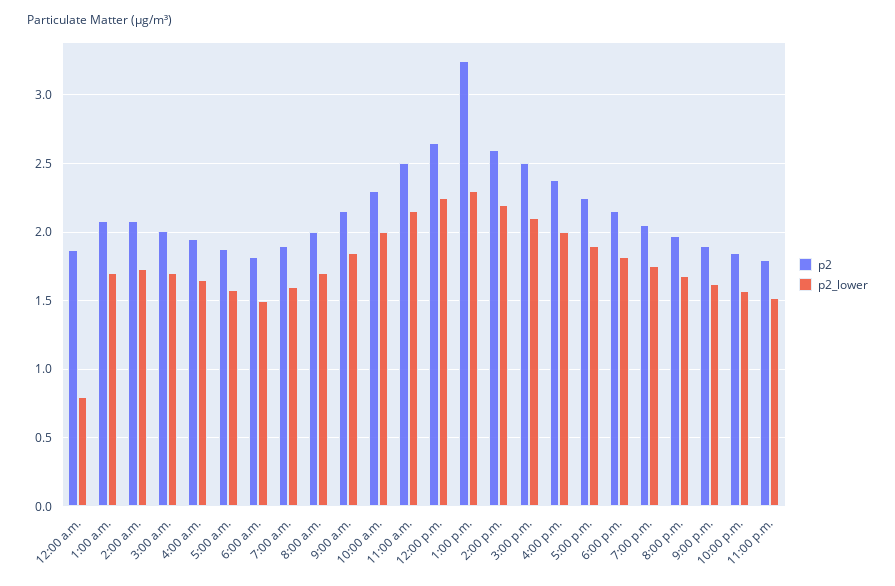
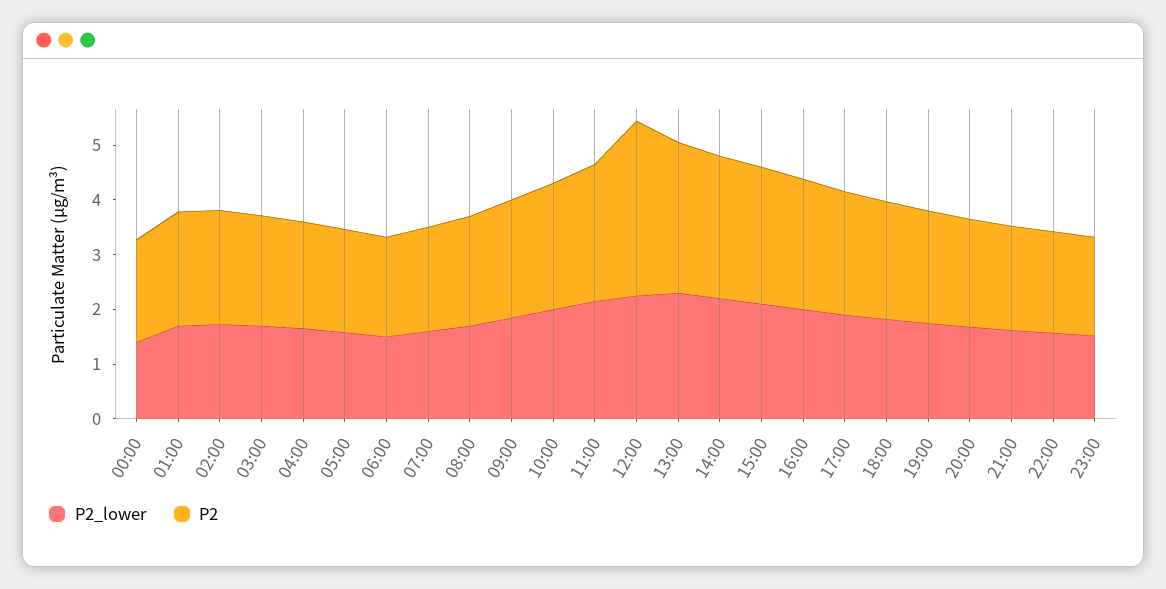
p2_lower, 12:00 a.m.: 0.8 -> 1.4
p2, 12:00 p.m.: 2.65 -> 3.2
p2, 1:00 p.m.: 3.25 -> 2.8

